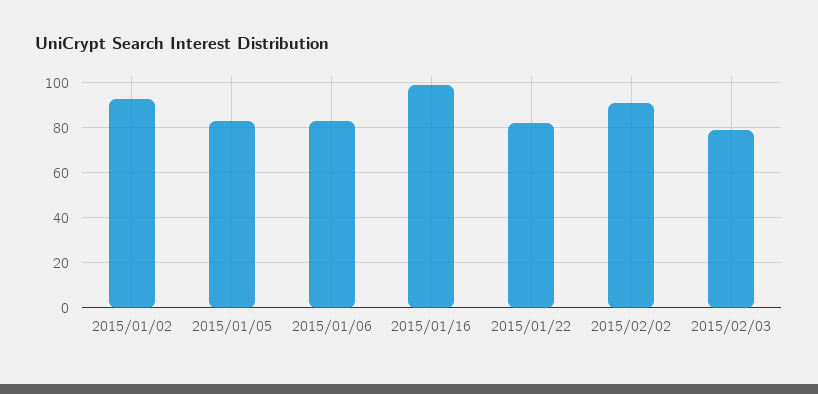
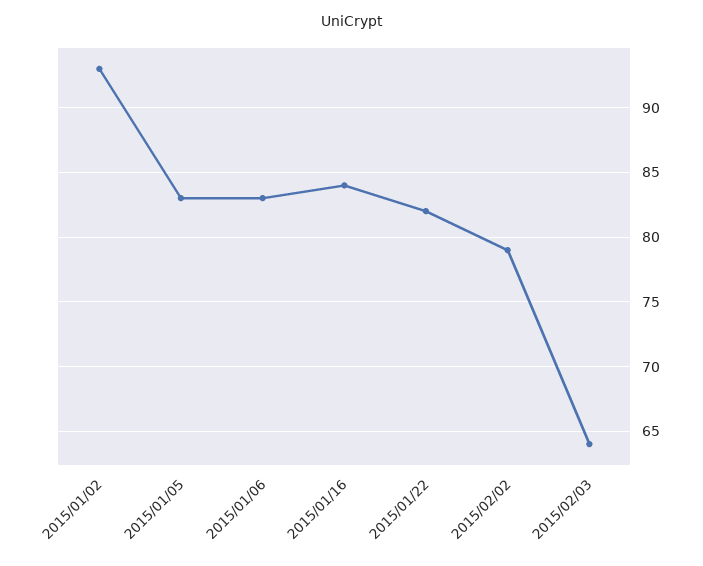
2015/01/16: 100 -> 84
2015/02/02: 90 -> 79
2015/02/03: 80 -> 64

